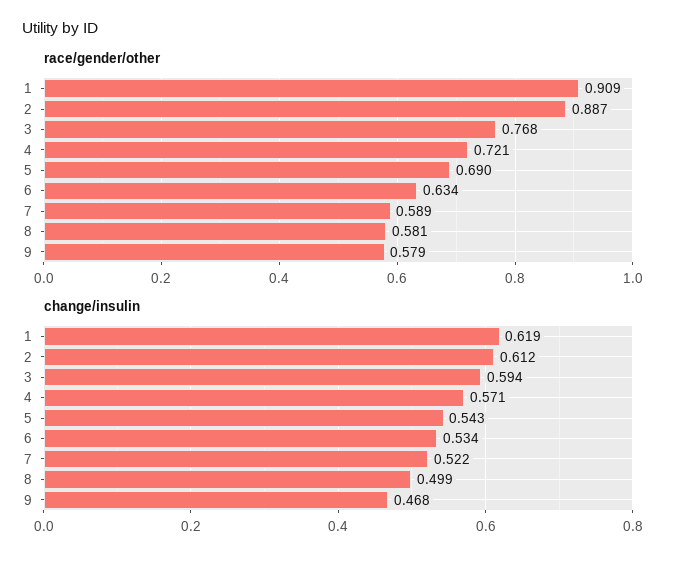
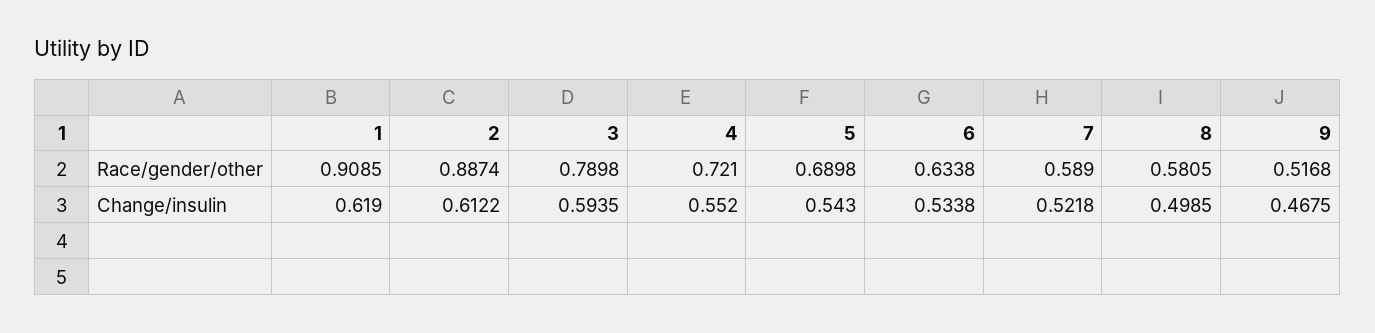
race/gender/other, 3: 0.768 -> 0.7898
race/gender/other, 9: 0.579 -> 0.5168
change/insulin, 4: 0.571 -> 0.552

